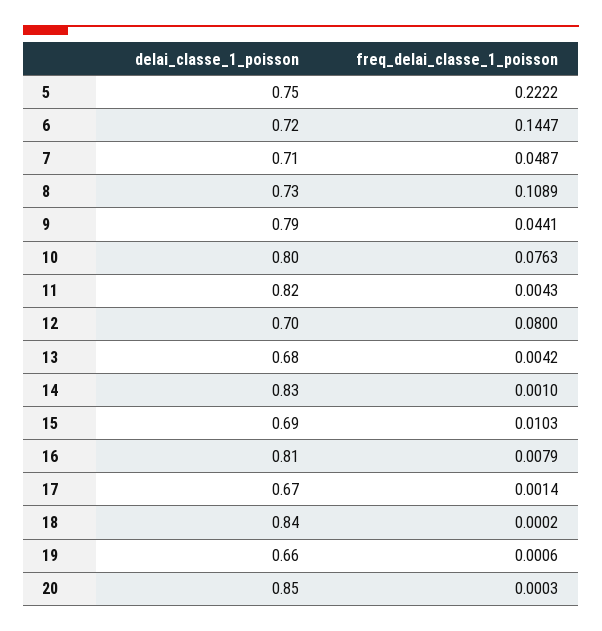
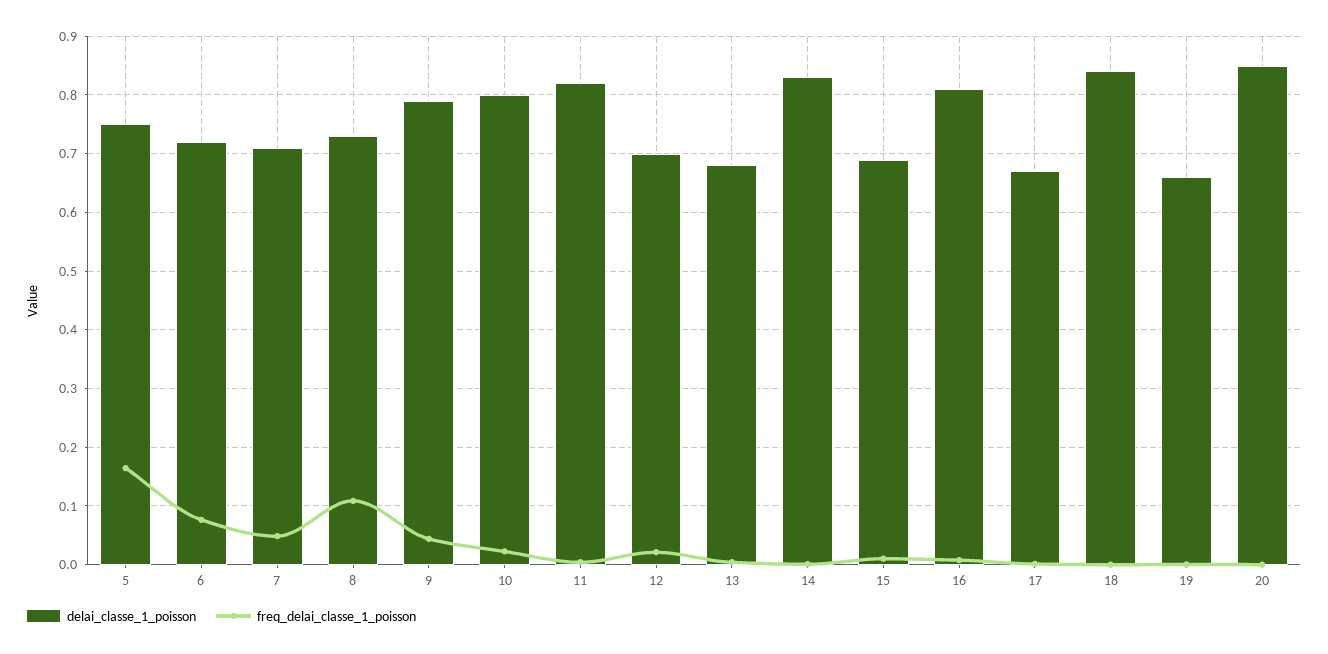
freq_delai_classe_1_poisson, 5: 0.2222 -> 0.16
freq_delai_classe_1_poisson, 6: 0.1447 -> 0.08
freq_delai_classe_1_poisson, 10: 0.0763 -> 0.02
freq_delai_classe_1_poisson, 12: 0.08 -> 0.02

